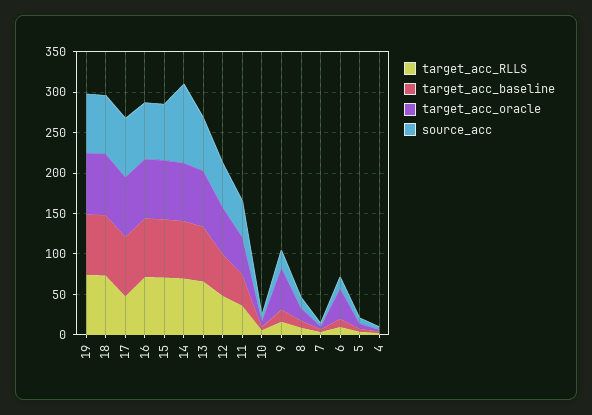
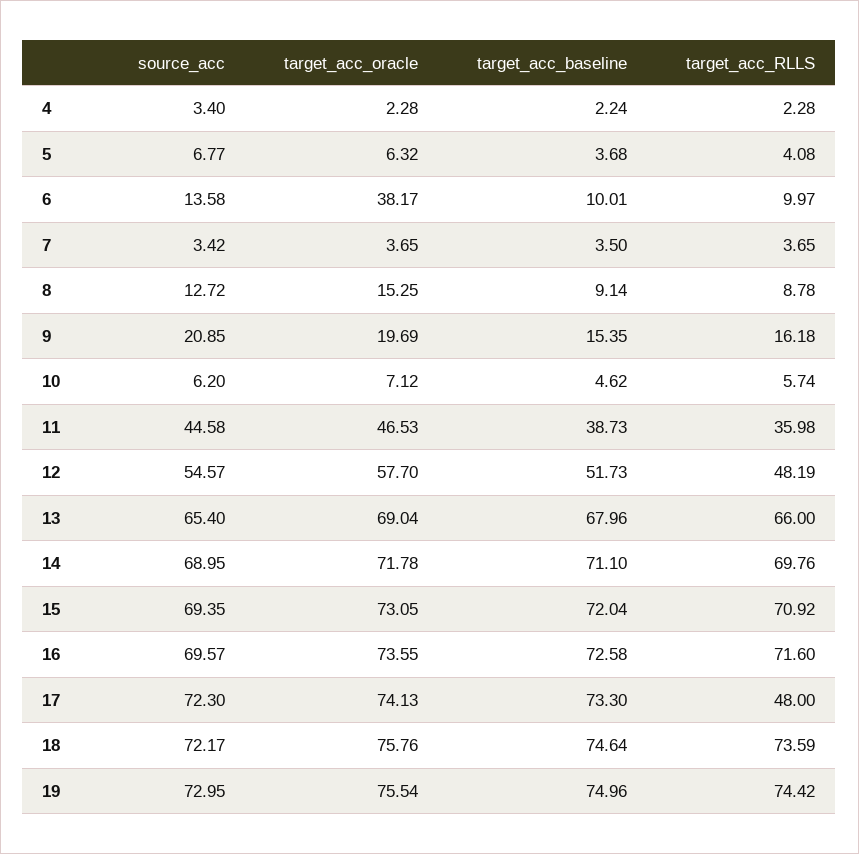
source_acc, 14: 100 -> 68.95
target_acc_oracle, 9: 50 -> 19.69

